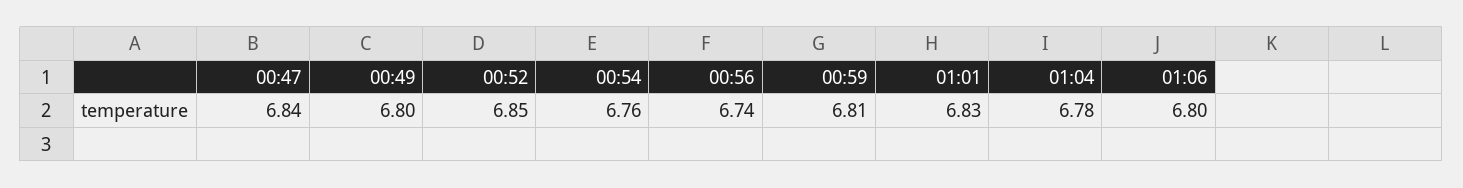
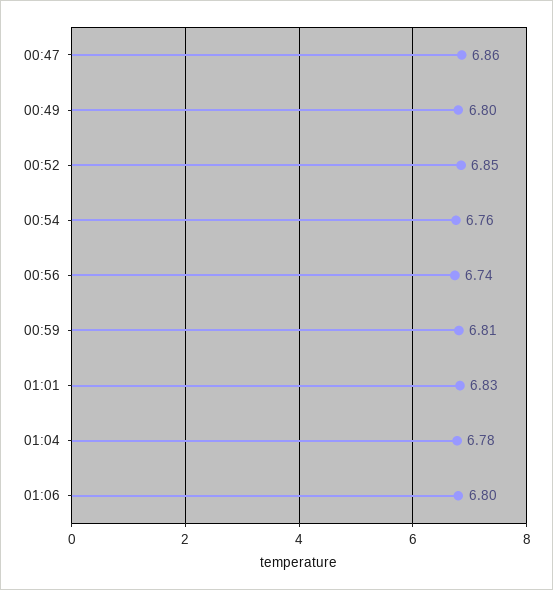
00:47: 6.84 -> 6.86

